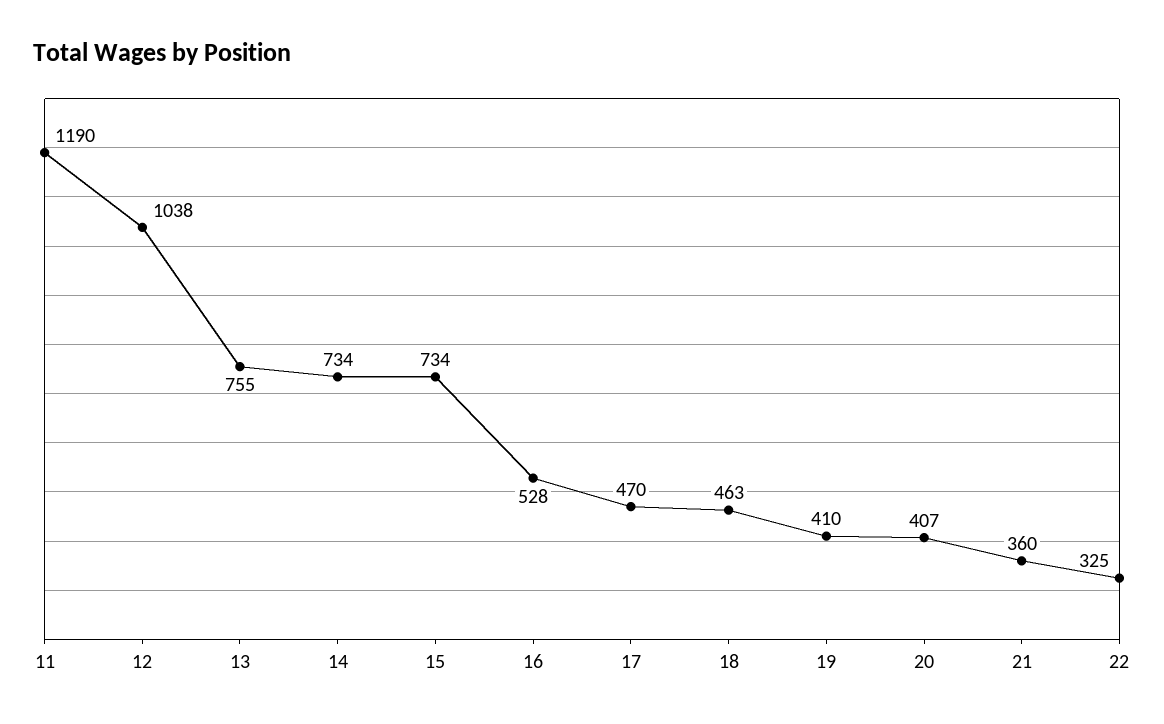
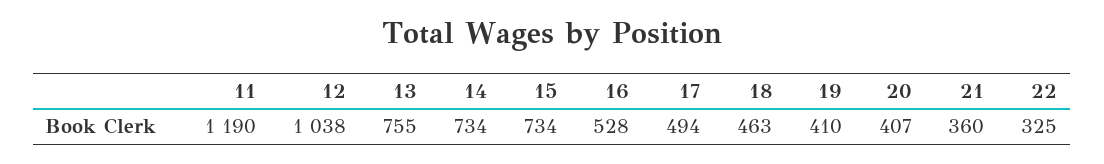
17: 470 -> 494

